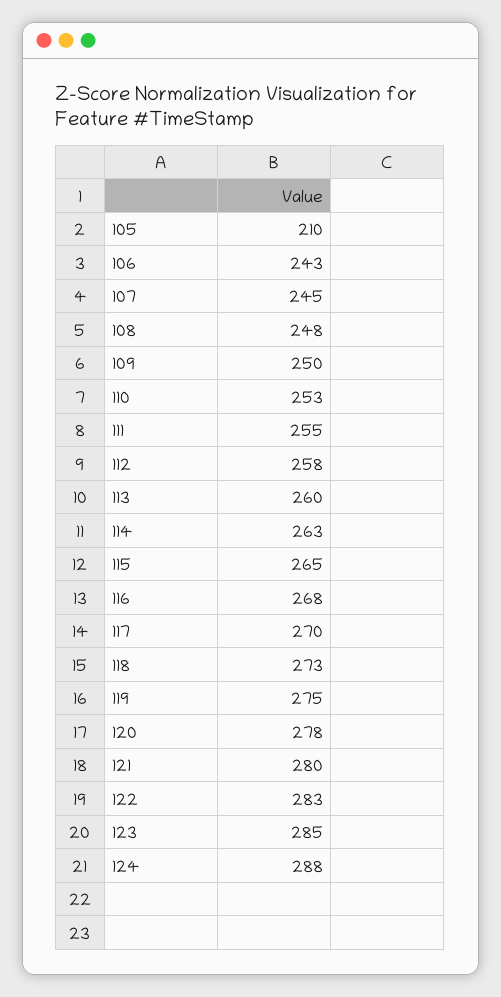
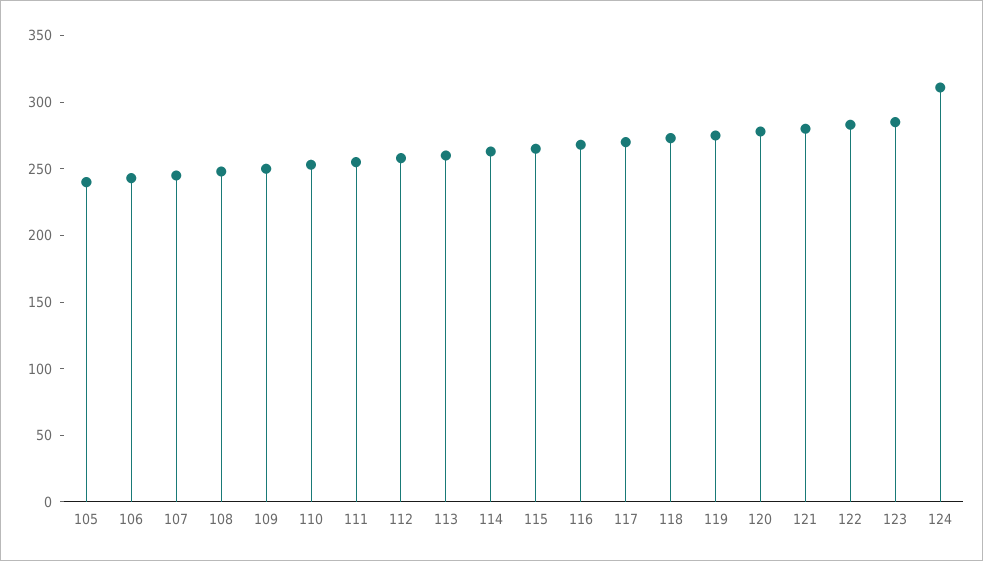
105: 210 -> 240
124: 288 -> 310

